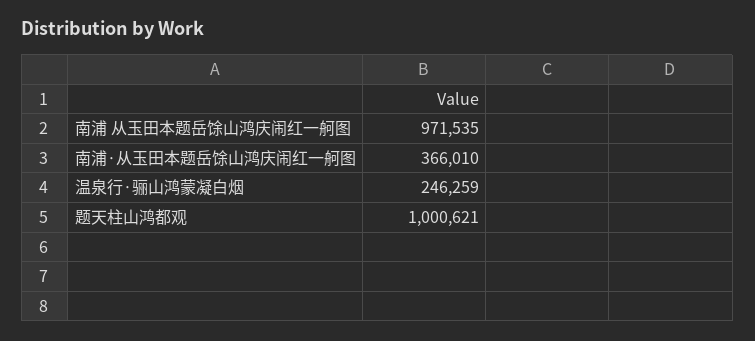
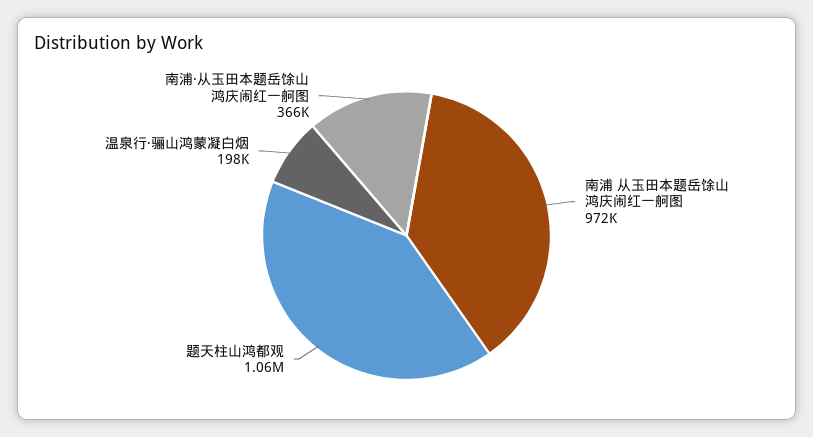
温泉行·骊山鸿蒙凝白烟: 246259 -> 198000
题天柱山鸿都观: 1000621 -> 1060000

